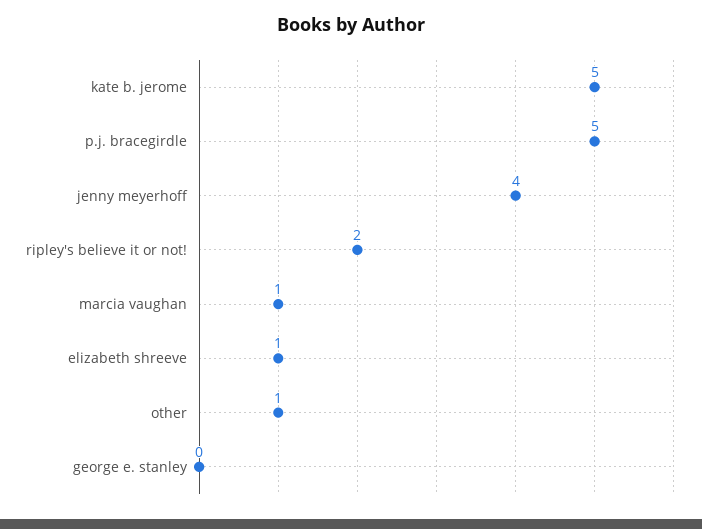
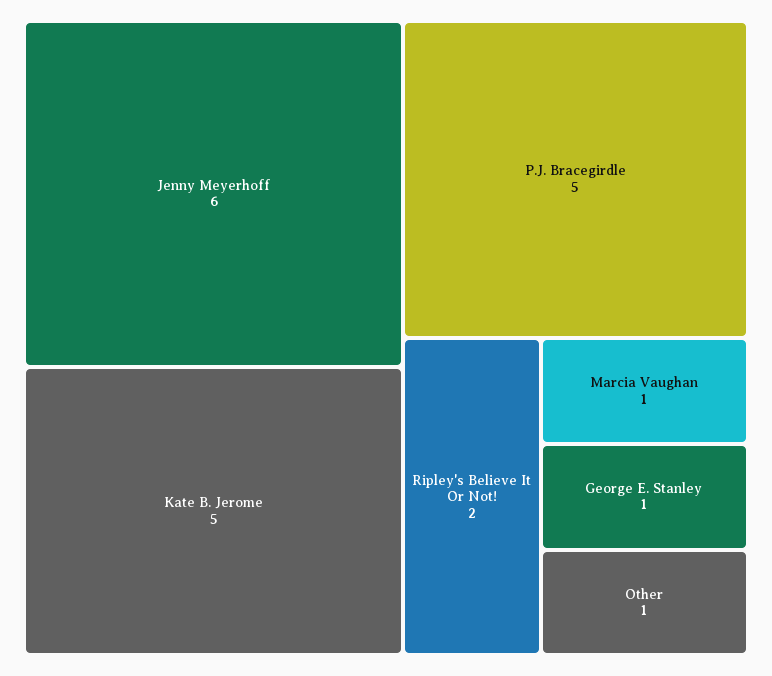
jenny meyerhoff: 4 -> 6
elizabeth shreeve: 1 -> none
george e. stanley: 0 -> 1

